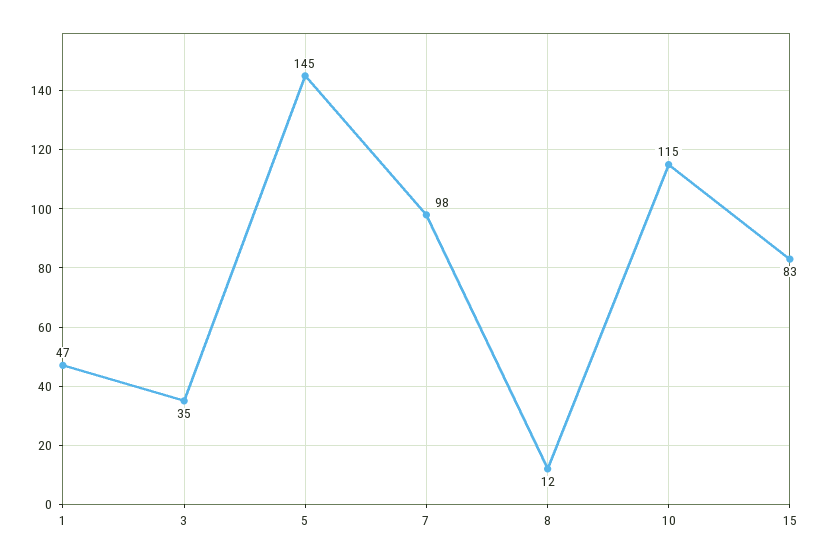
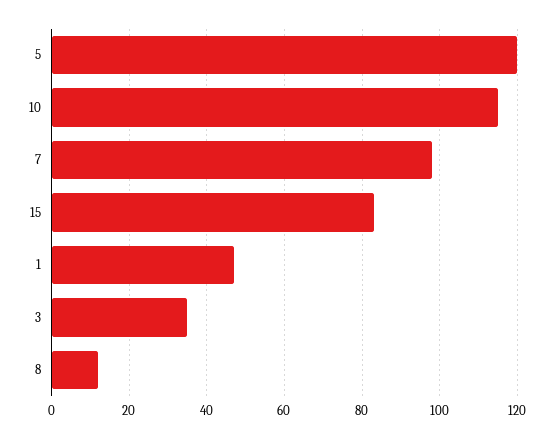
5: 145 -> 120

